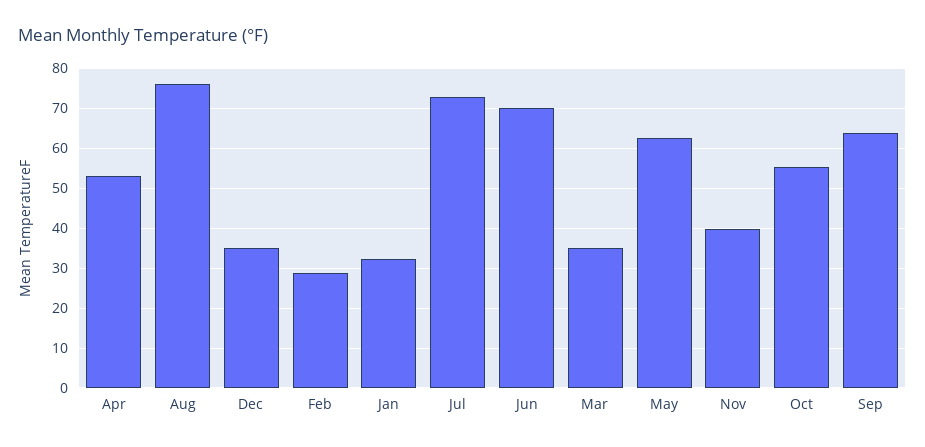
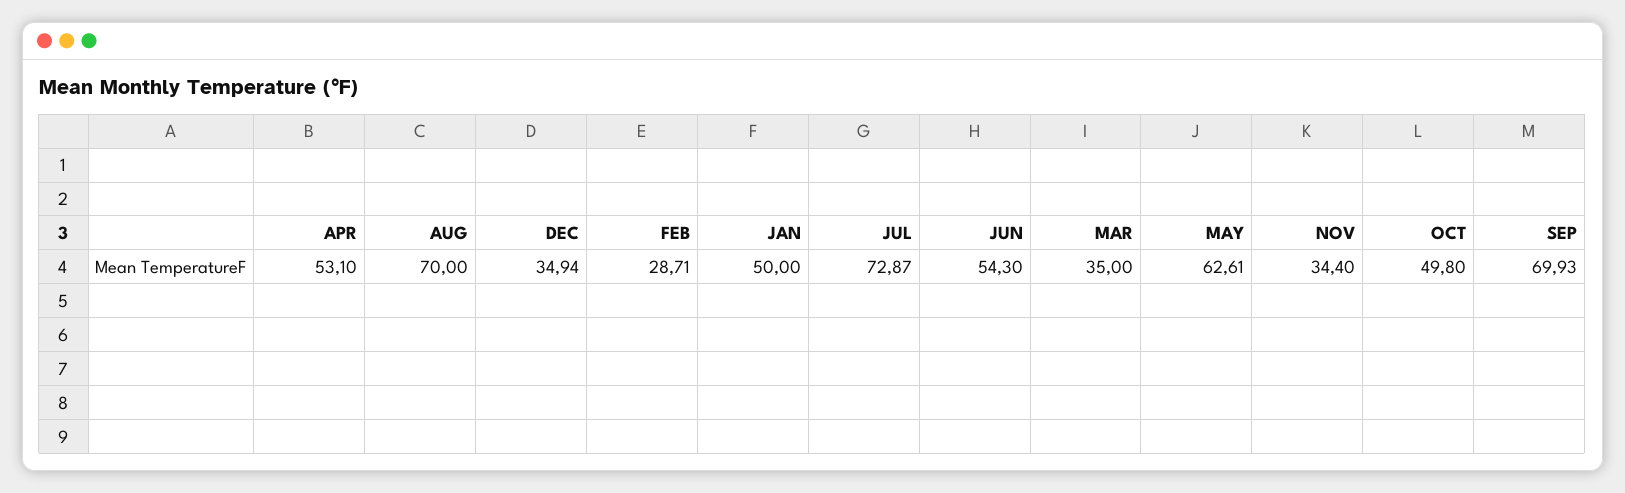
Aug: 76 -> 70
Jan: 32 -> 50
Jun: 70 -> 54.3
Nov: 40 -> 34.4
Oct: 56 -> 49.8
Sep: 64 -> 69.93

